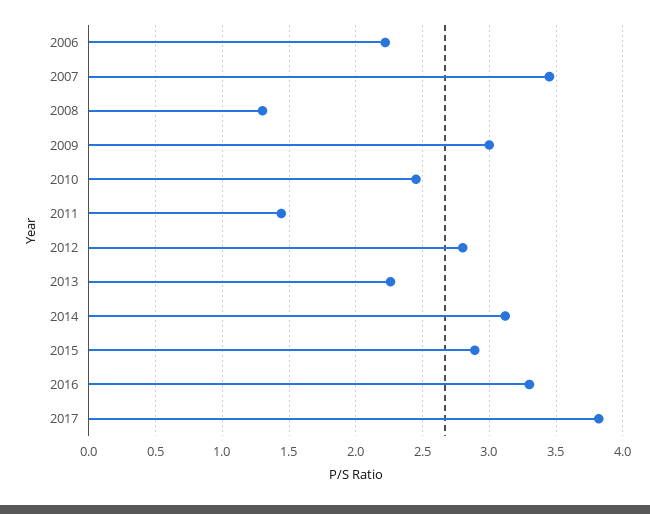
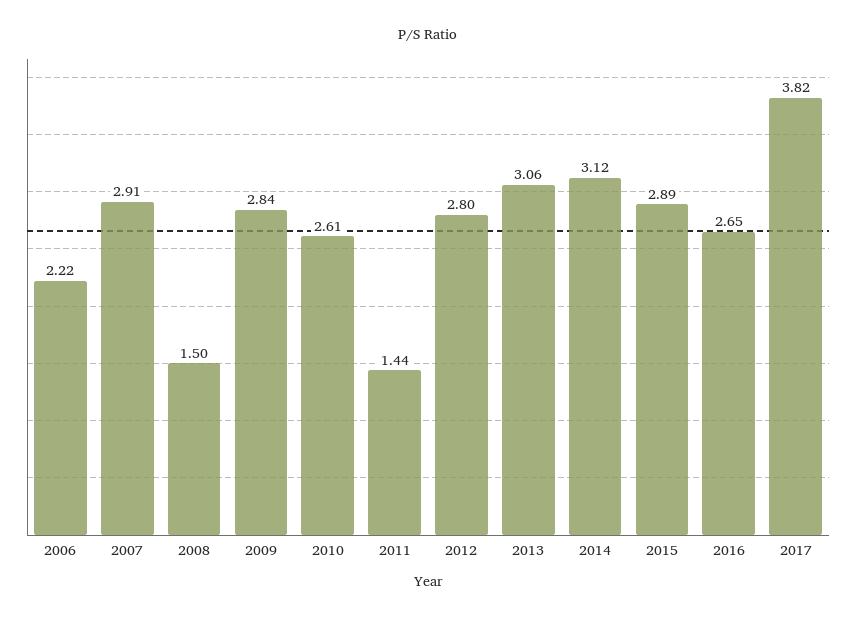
2007: 3.45 -> 2.91
2008: 1.3 -> 1.5
2009: 3 -> 2.84
2010: 2.45 -> 2.61
2013: 2.25 -> 3.06
2016: 3.3 -> 2.65

